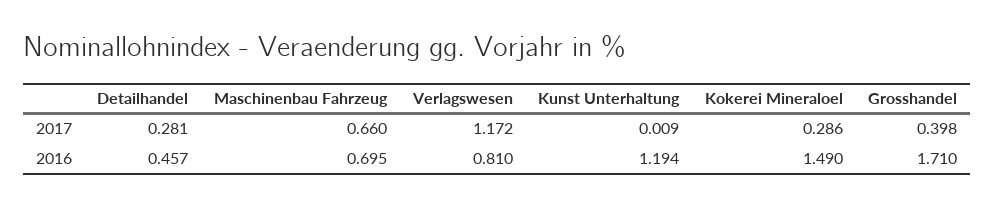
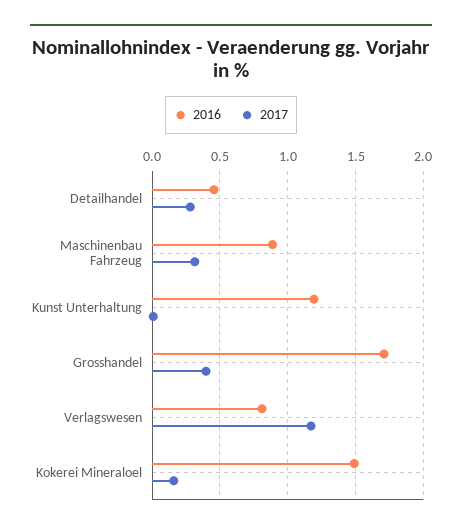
2017, Maschinenbau Fahrzeug: 0.66 -> 0.3
2017, Kokerei Mineraloel: 0.286 -> 0.15
2016, Maschinenbau Fahrzeug: 0.695 -> 0.9

